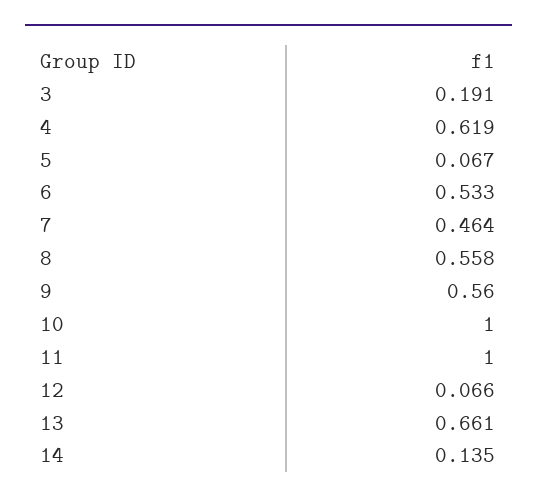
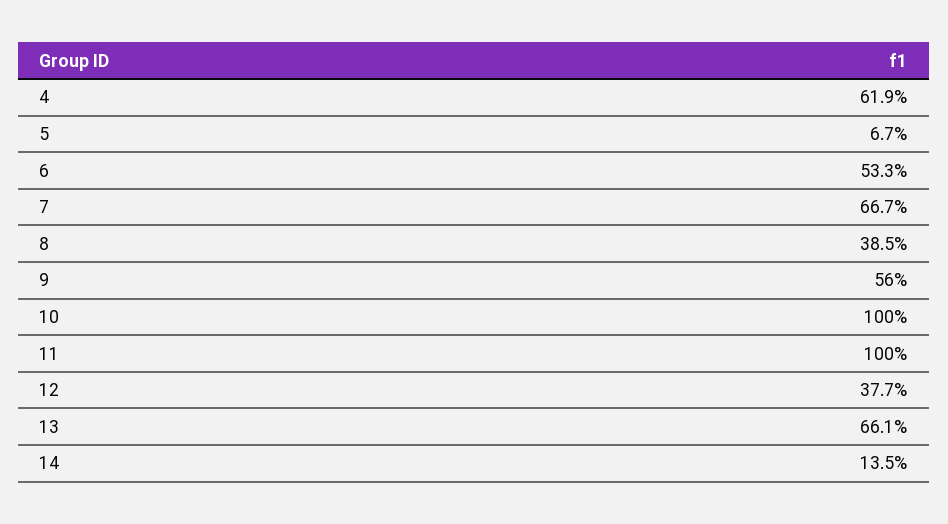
3: 0.191 -> none
7: 0.464 -> 0.667
8: 0.558 -> 0.385
12: 0.066 -> 0.377

